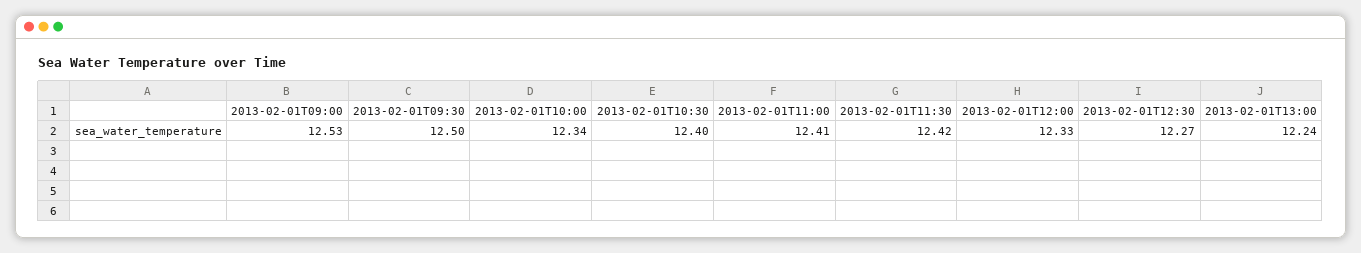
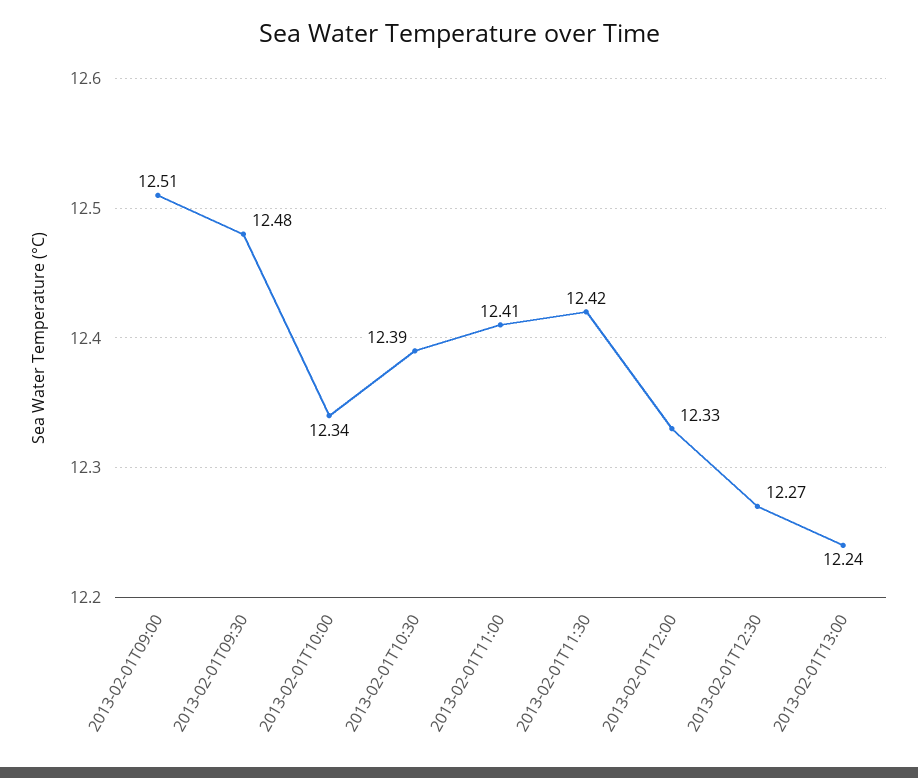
2013-02-01T09:00: 12.53 -> 12.51
2013-02-01T09:30: 12.5 -> 12.48
2013-02-01T10:30: 12.4 -> 12.39

